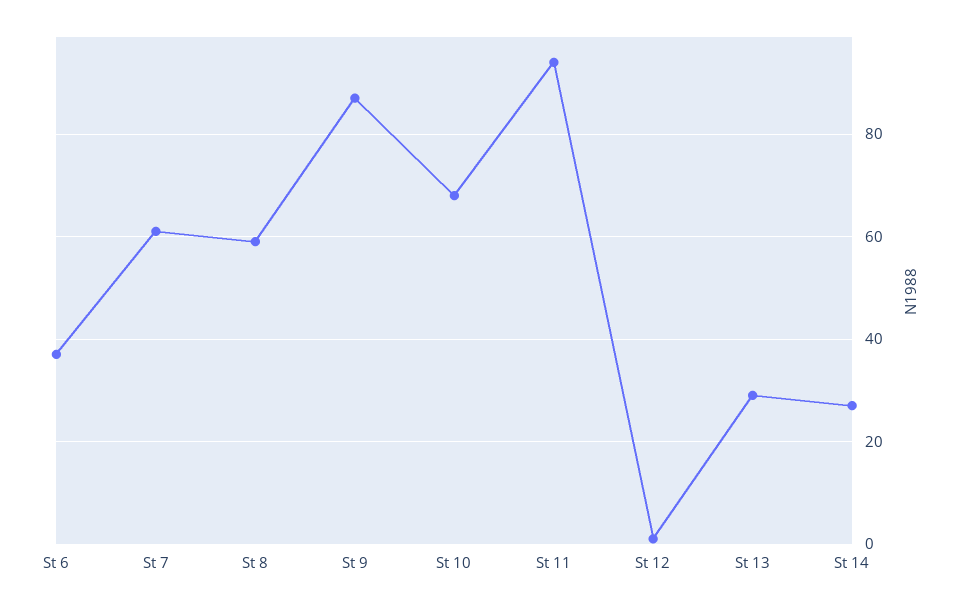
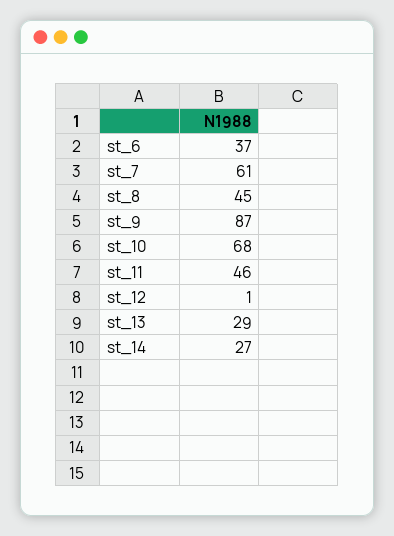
St 8: 60 -> 45
St 11: 95 -> 46

